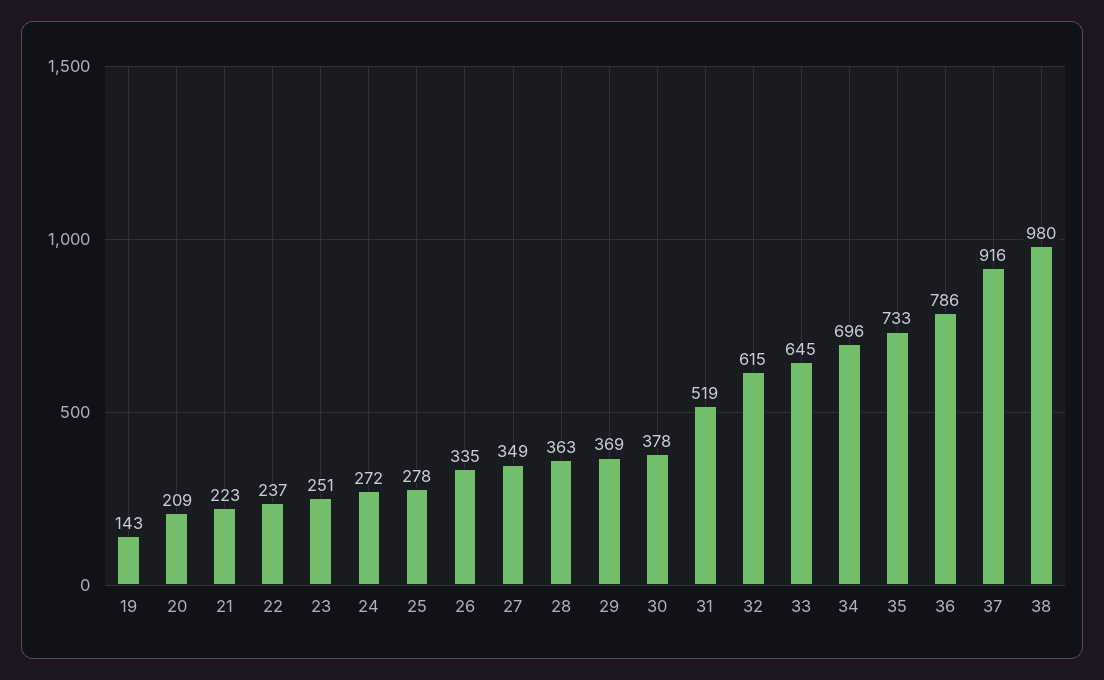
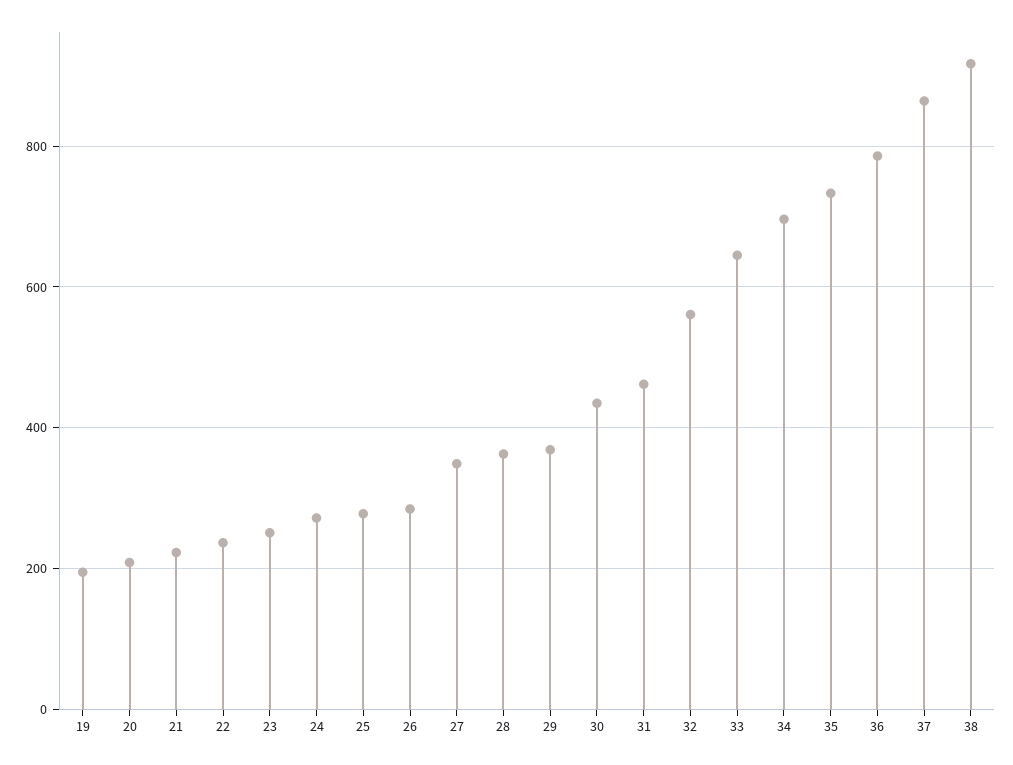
19: 143 -> 200
26: 335 -> 280
30: 378 -> 440
31: 519 -> 460
32: 615 -> 560
37: 916 -> 860
38: 980 -> 920

